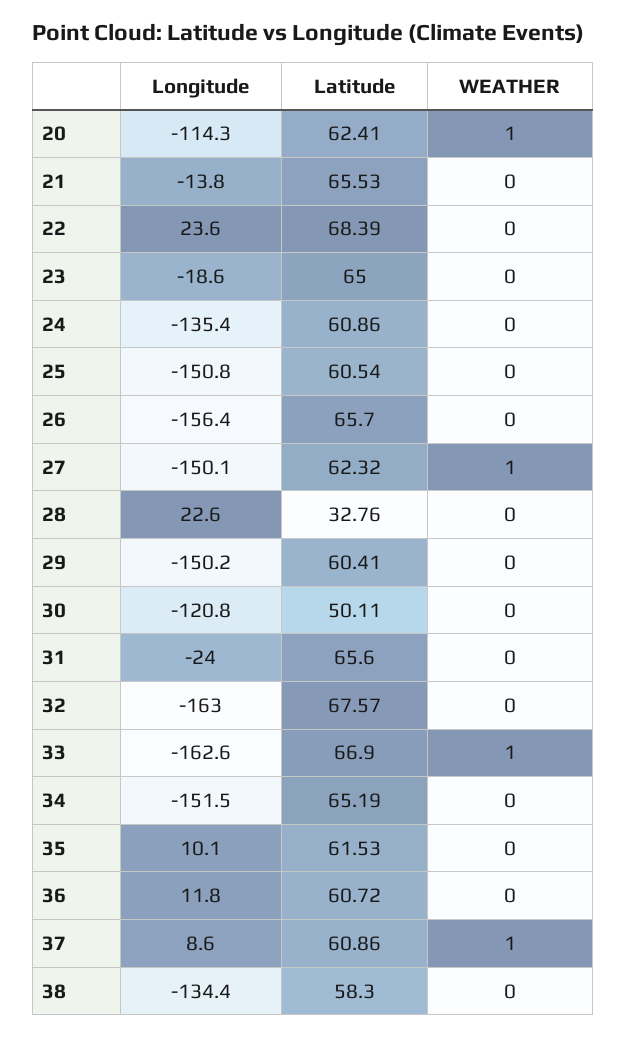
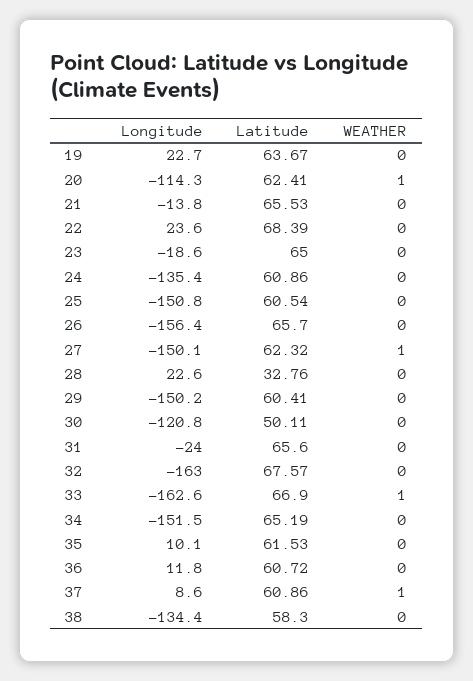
Longitude, 19: none -> 22.7
Latitude, 19: none -> 63.67
WEATHER, 19: none -> 0

